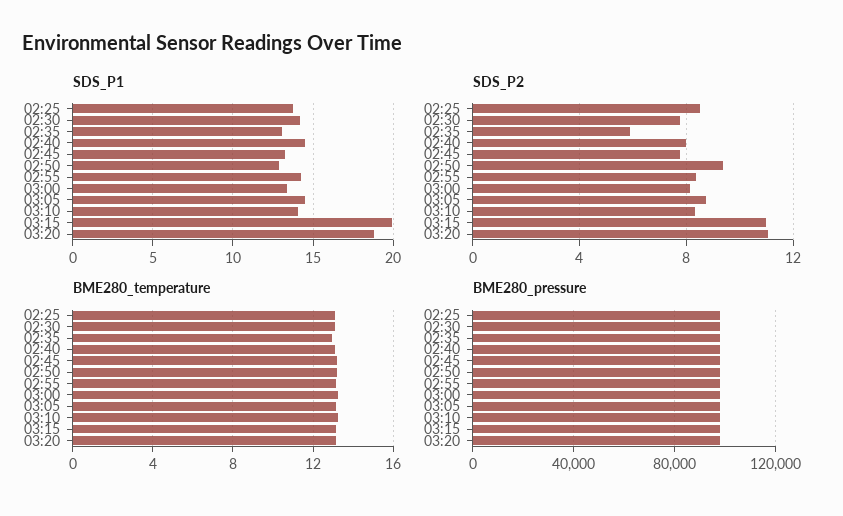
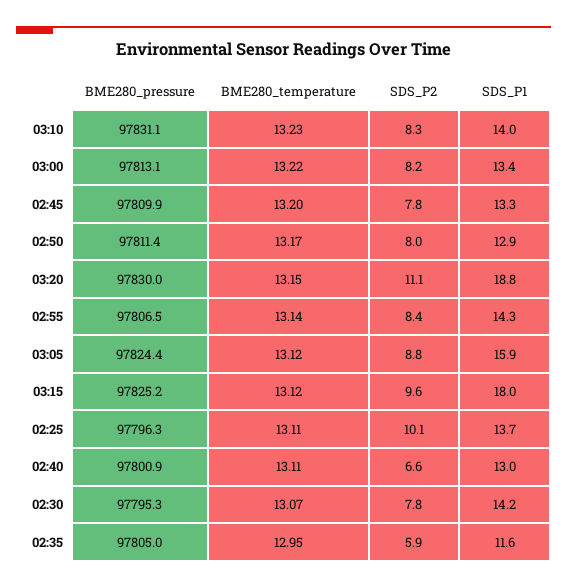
SDS_P1, 02:35: 13 -> 11.6
SDS_P1, 02:40: 14.5 -> 13
SDS_P1, 03:05: 14.5 -> 15.9
SDS_P1, 03:15: 20 -> 18
SDS_P2, 02:25: 8.5 -> 10.1
SDS_P2, 02:40: 8 -> 6.6
SDS_P2, 02:50: 9.5 -> 8
SDS_P2, 03:15: 11 -> 9.6

